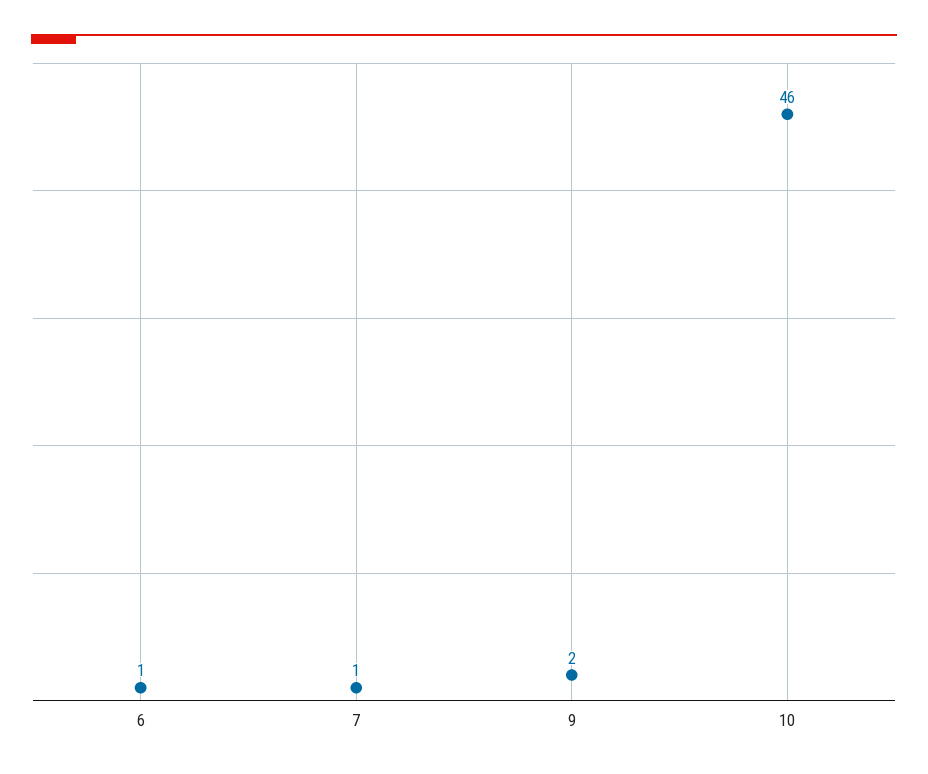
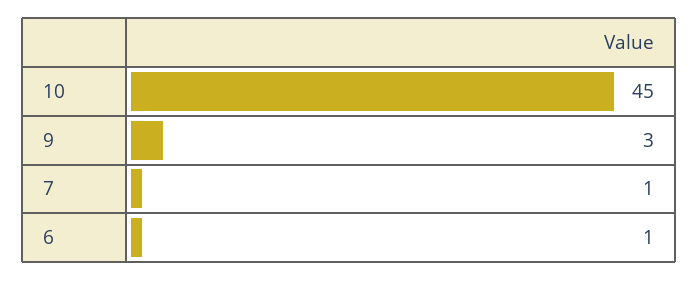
9: 2 -> 3
10: 46 -> 45

